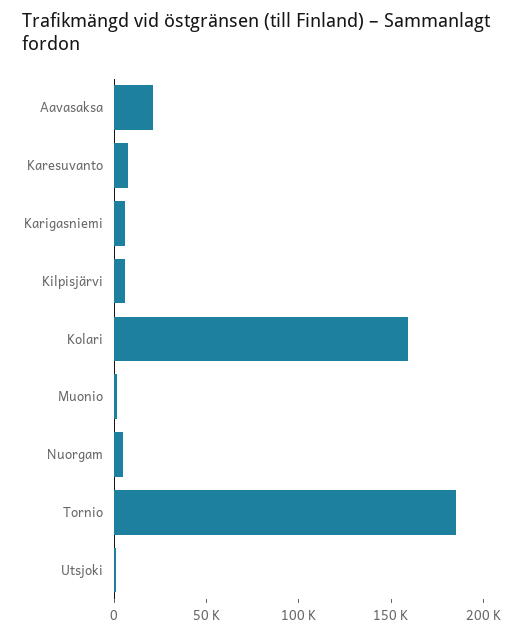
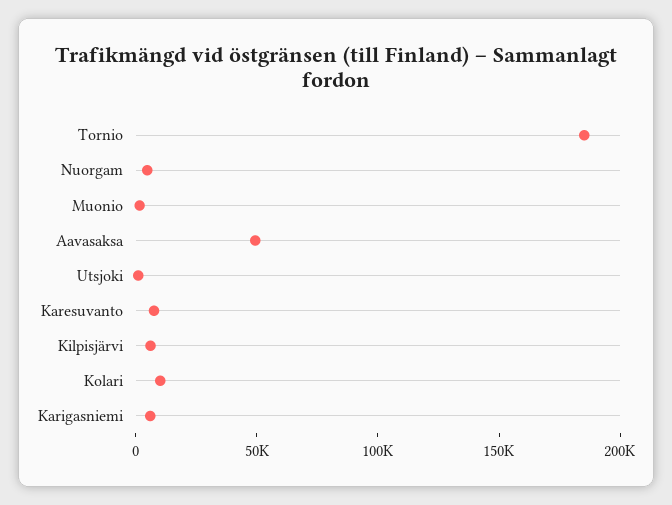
Aavasaksa: 20000 -> 50000
Kolari: 160000 -> 10000

